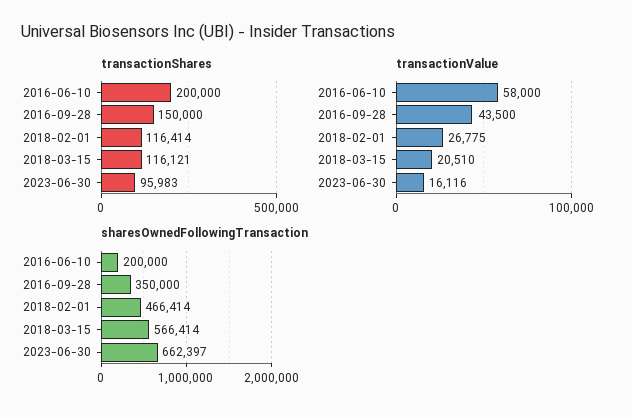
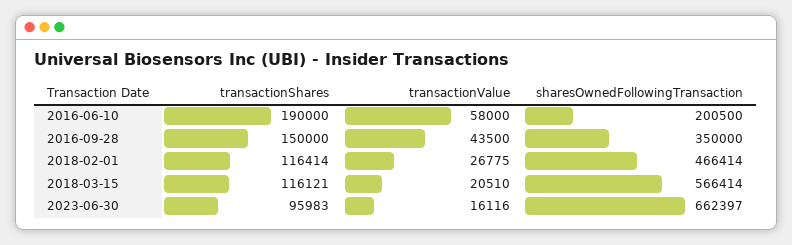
transactionShares, 2016-06-10: 200000 -> 190000
sharesOwnedFollowingTransaction, 2016-06-10: 200000 -> 200500

